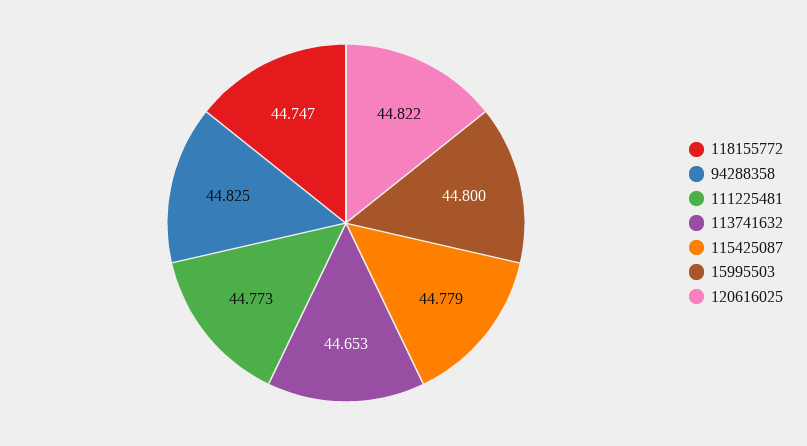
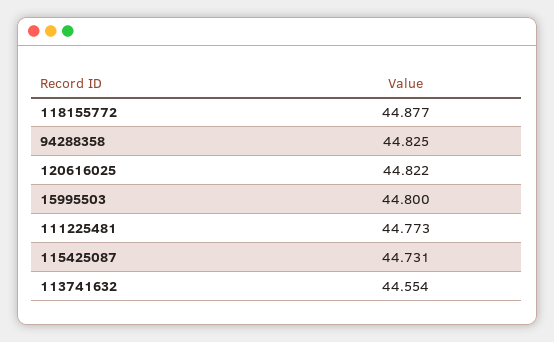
118155772: 44.747 -> 44.877
113741632: 44.653 -> 44.554
115425087: 44.779 -> 44.731

